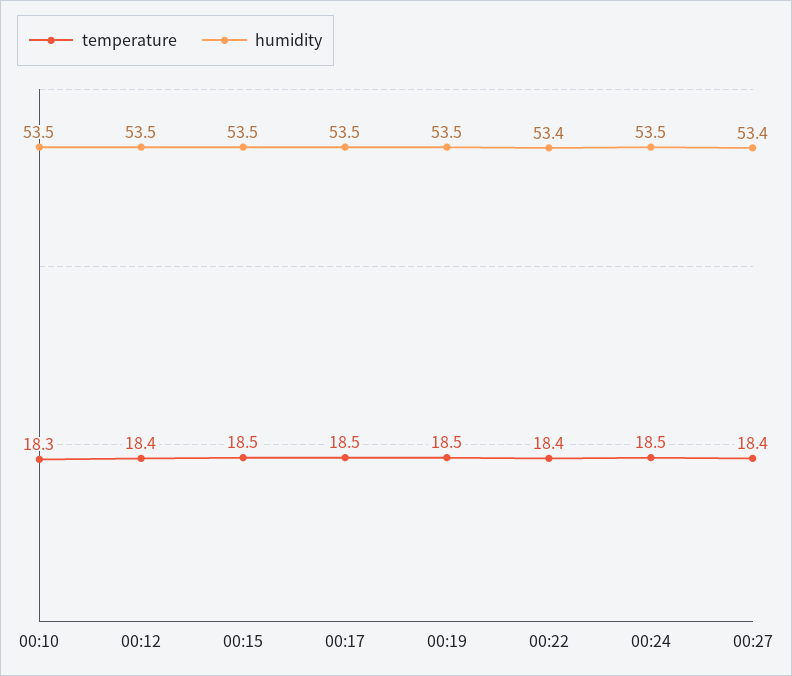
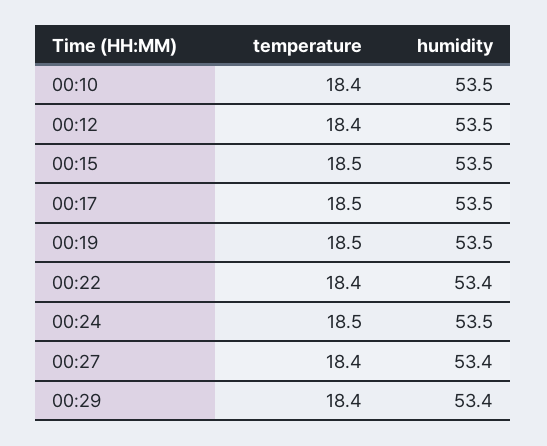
temperature, 00:10: 18.3 -> 18.4
temperature, 00:29: none -> 18.4
humidity, 00:29: none -> 53.4

